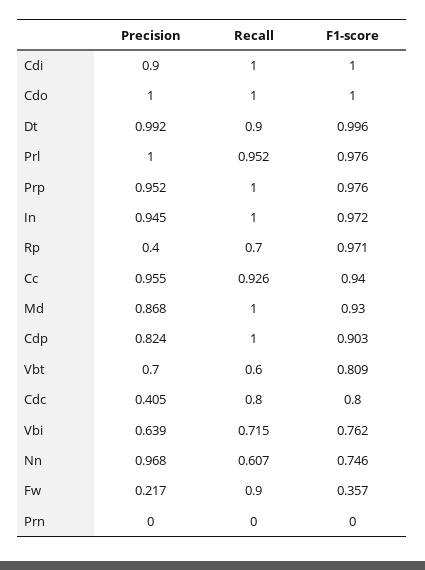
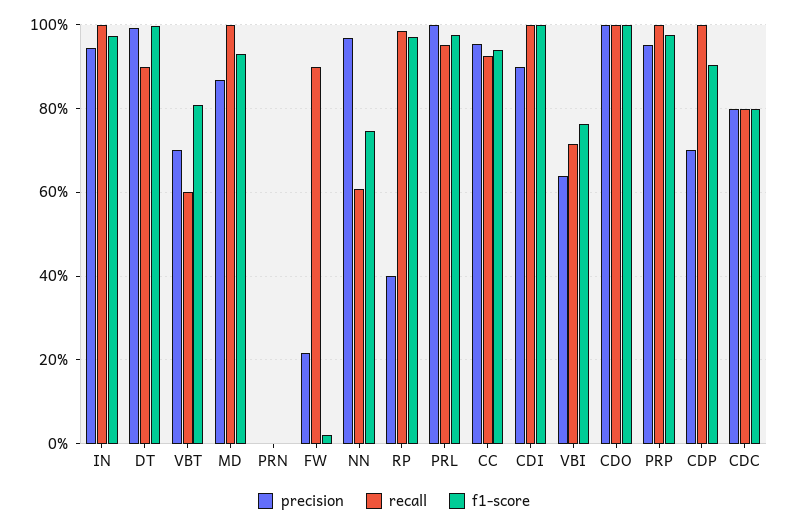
Recall, Rp: 0.7 -> 0.98
Precision, Cdp: 0.824 -> 0.7
Precision, Cdc: 0.405 -> 0.8
F1-score, Fw: 0.357 -> 0.02

